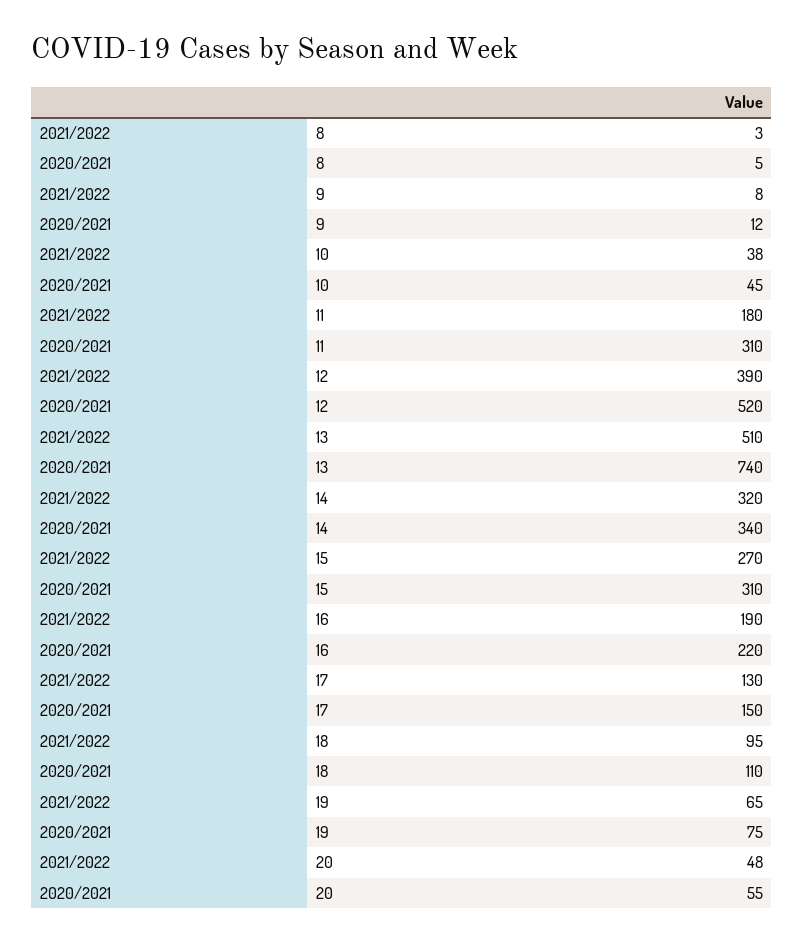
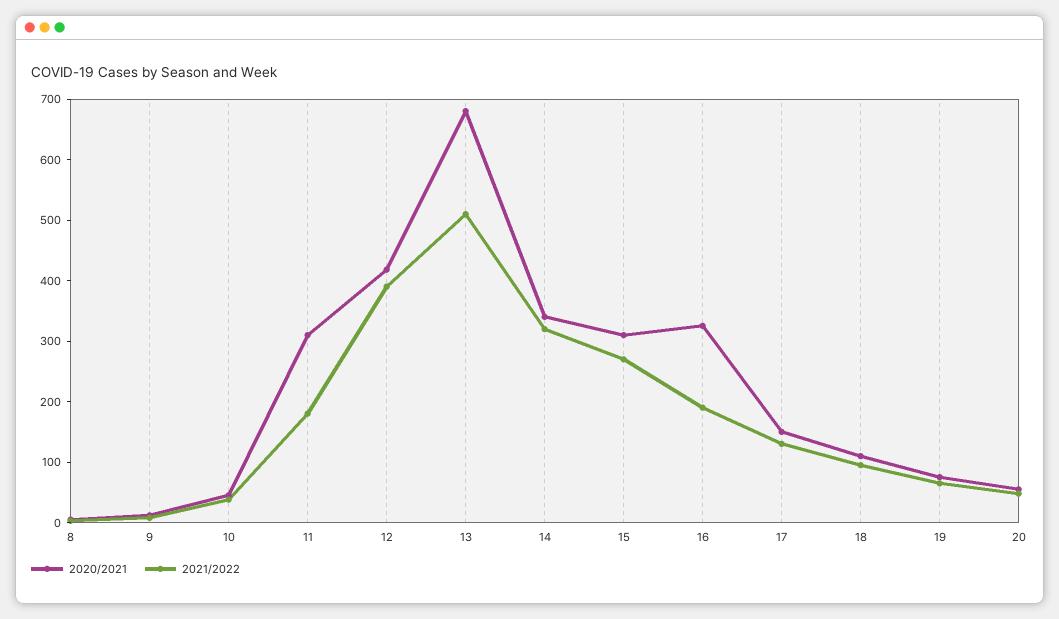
2020/2021, 12: 520 -> 420
2020/2021, 13: 740 -> 680
2020/2021, 16: 220 -> 320

